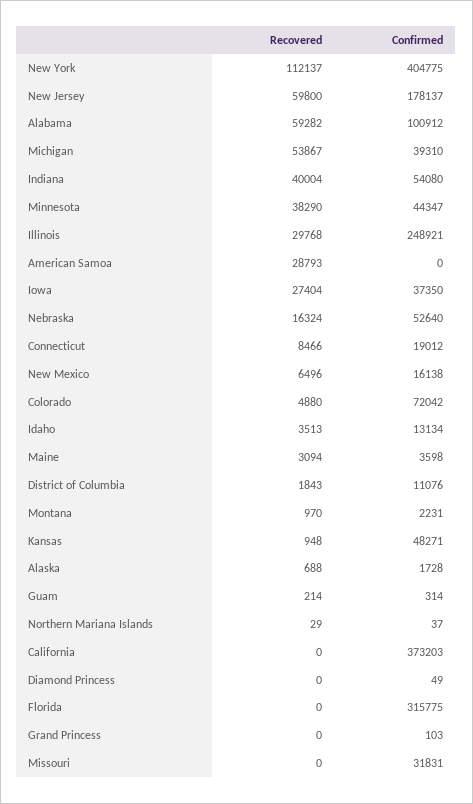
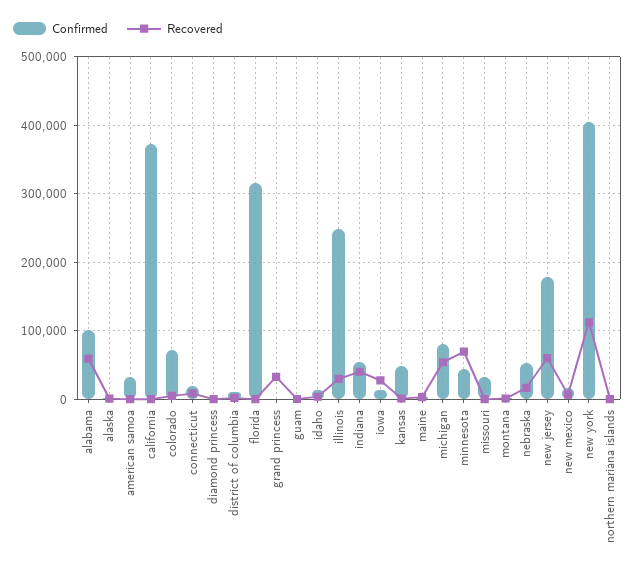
Confirmed, Michigan: 39310 -> 80000
Recovered, Minnesota: 38290 -> 70000
Recovered, American Samoa: 28793 -> 0
Confirmed, American Samoa: 0 -> 30000
Confirmed, Iowa: 37350 -> 10000
Recovered, Grand Princess: 0 -> 30000

